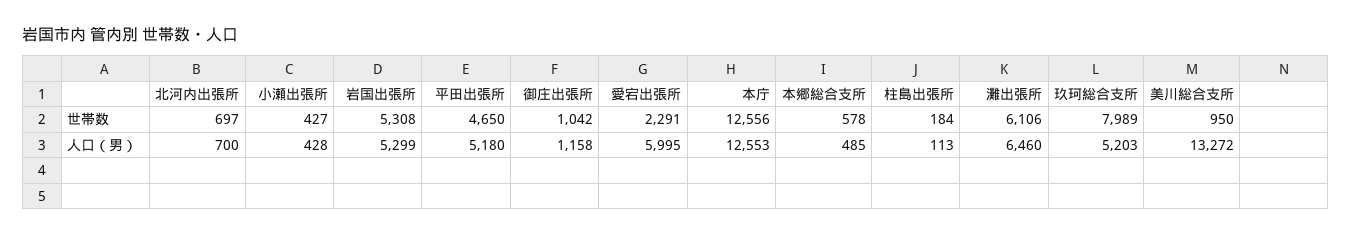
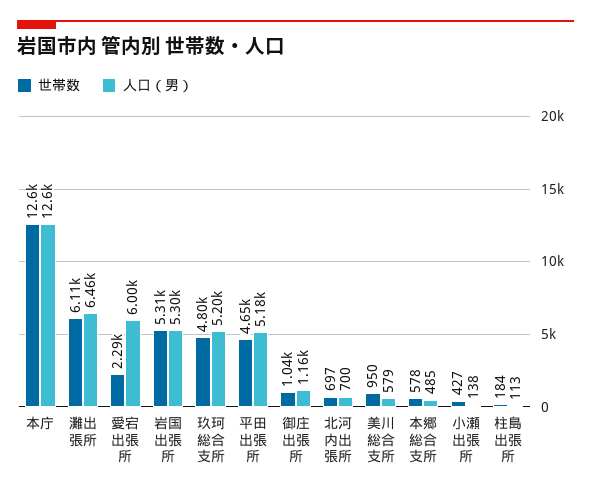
世帯数, 玖珂総合支所: 7989 -> 4800
人口（男）, 小瀬出張所: 428 -> 138
人口（男）, 美川総合支所: 13272 -> 579

